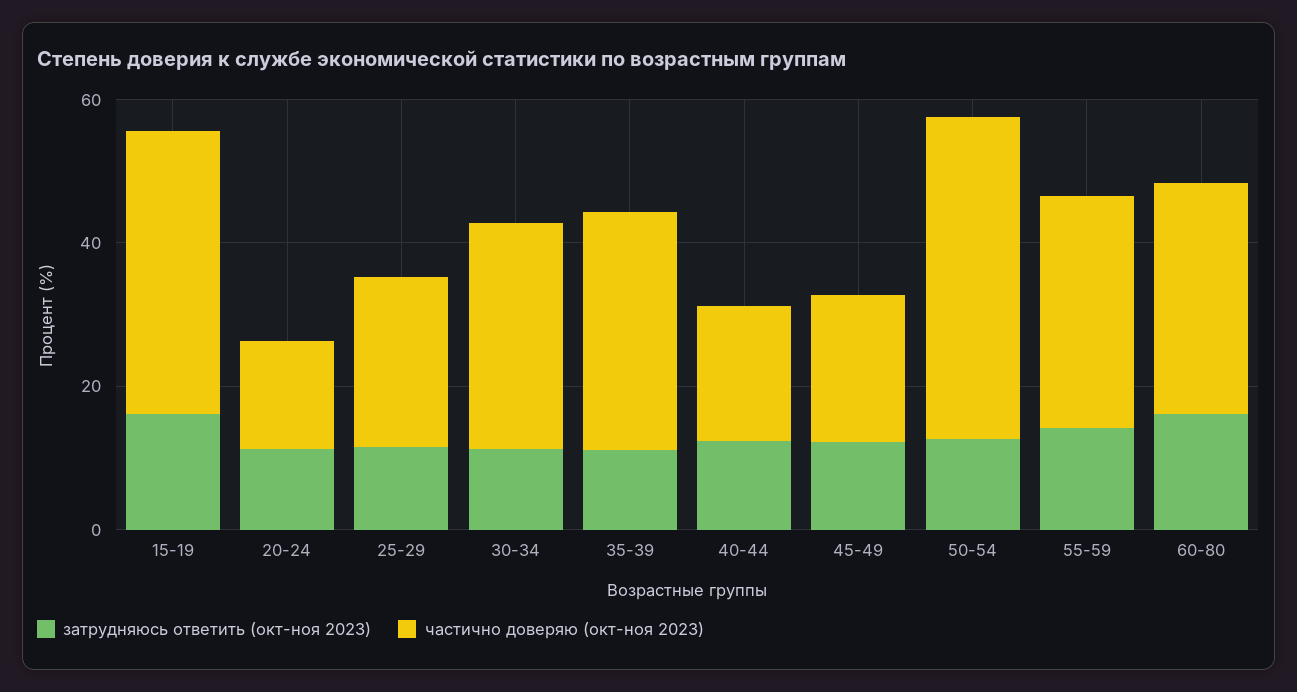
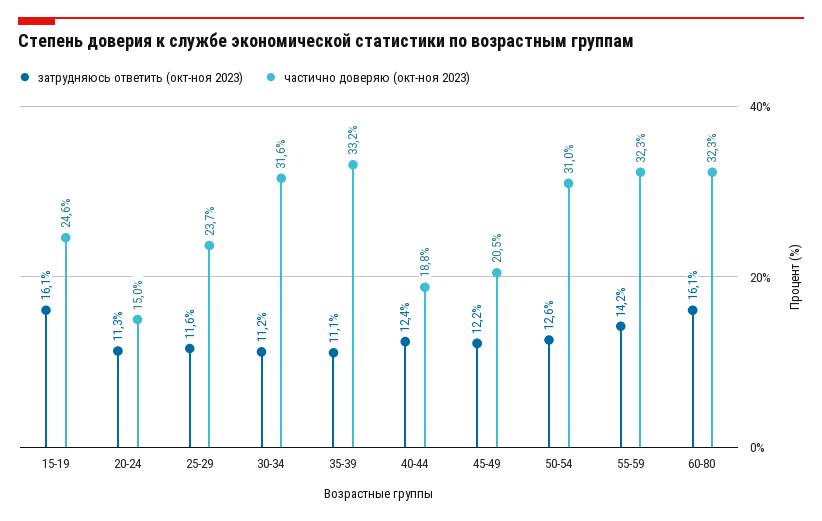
частично доверяю (окт-ноя 2023), 15-19: 40 -> 24.6
частично доверяю (окт-ноя 2023), 50-54: 45 -> 31

